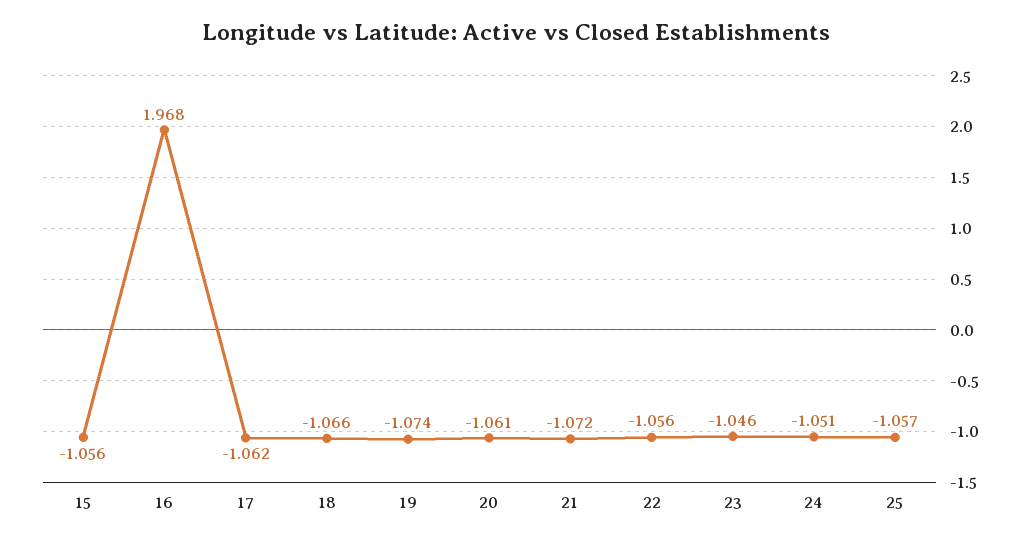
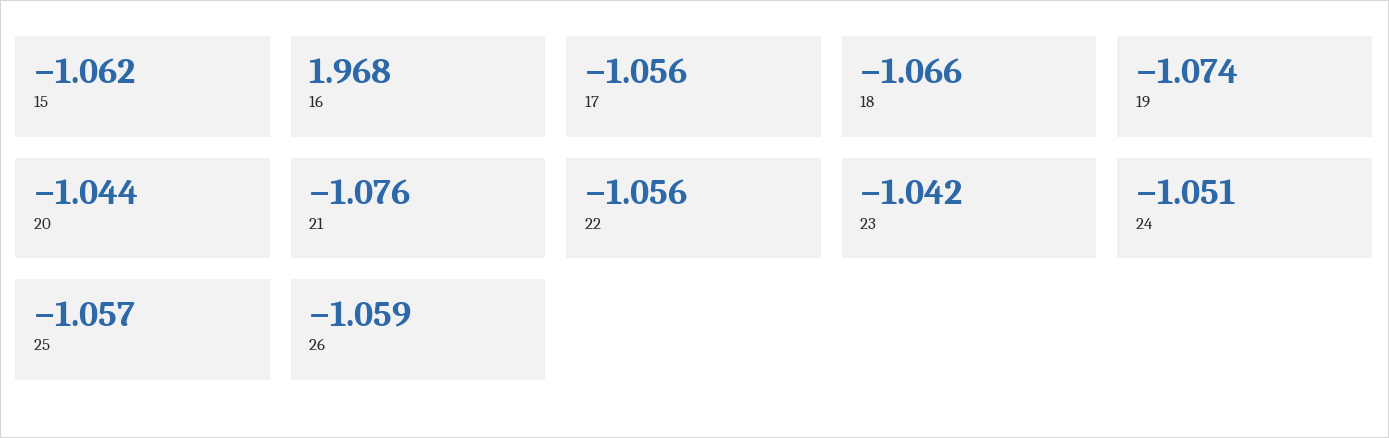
15: -1.056 -> -1.062
17: -1.062 -> -1.056
20: -1.061 -> -1.044
21: -1.072 -> -1.076
23: -1.046 -> -1.042
26: none -> -1.059

